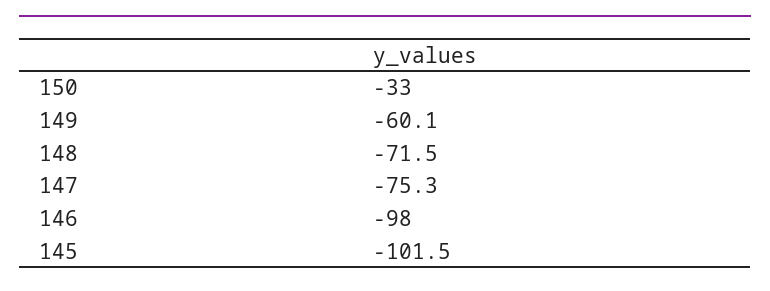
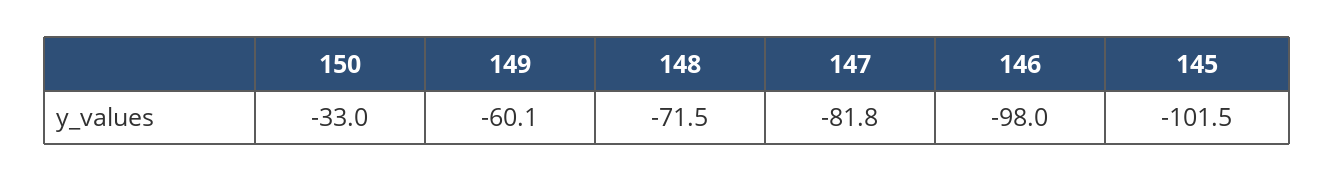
147: -75.3 -> -81.8

